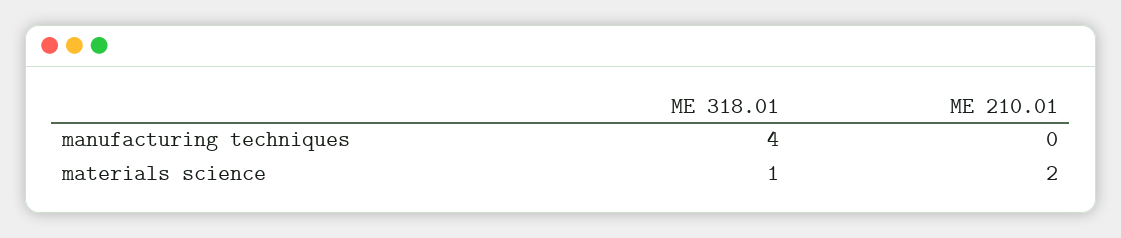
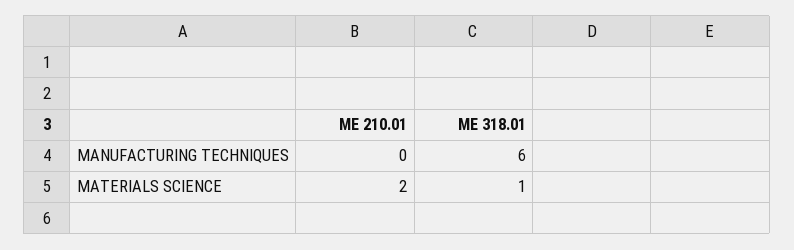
ME 318.01, manufacturing techniques: 4 -> 6

